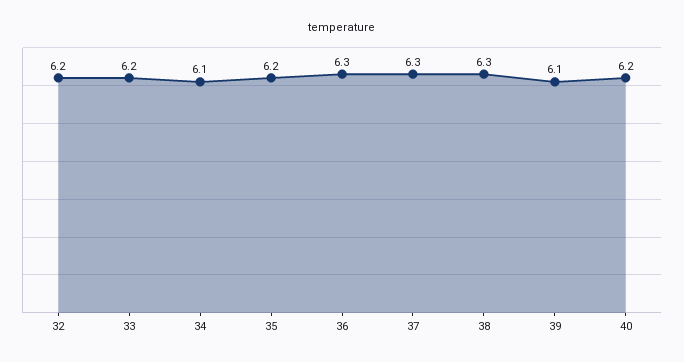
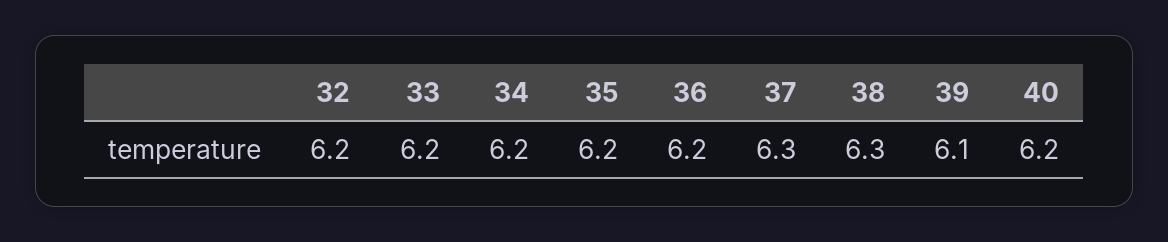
34: 6.1 -> 6.2
36: 6.3 -> 6.2

